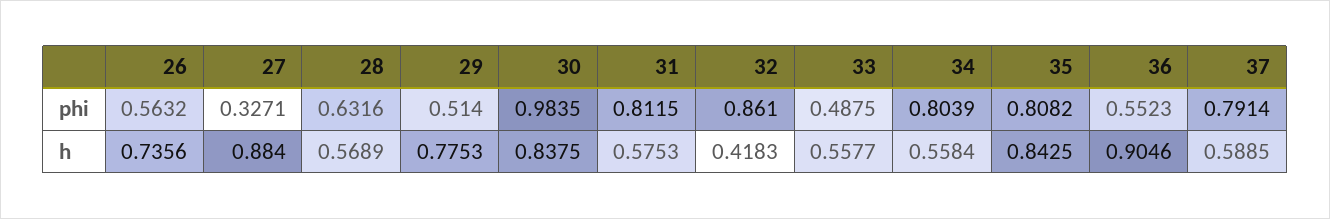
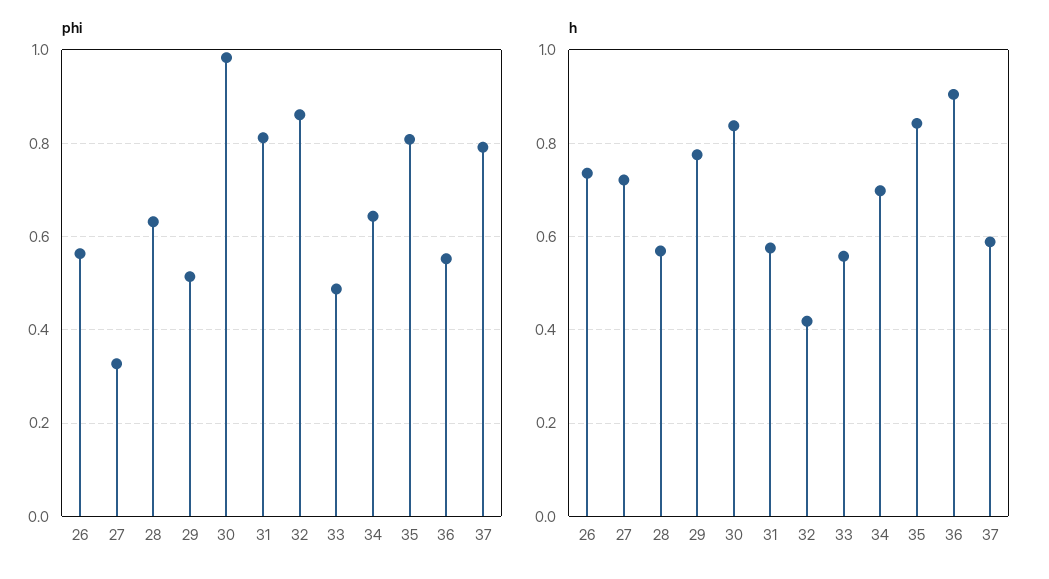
phi, 34: 0.8039 -> 0.64
h, 27: 0.884 -> 0.72
h, 34: 0.5584 -> 0.7

